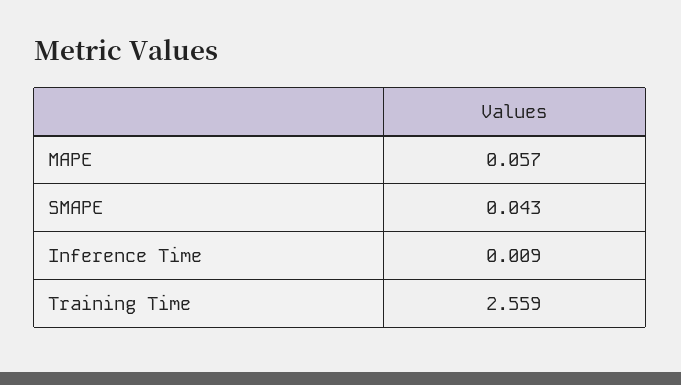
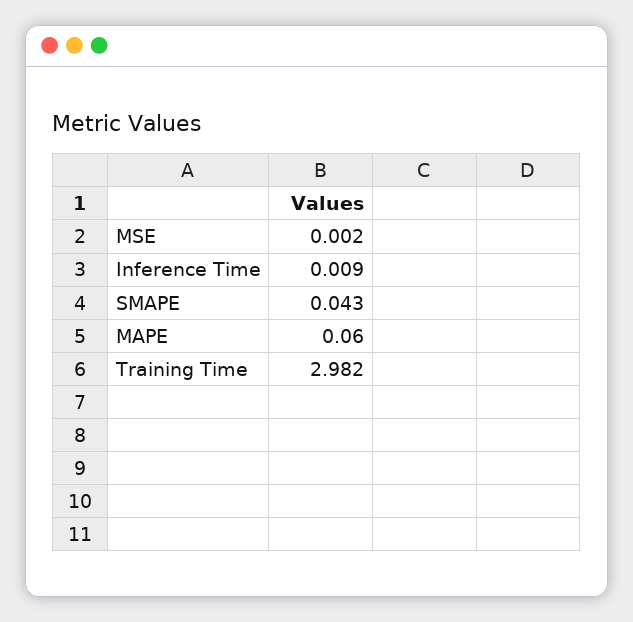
MAPE: 0.057 -> 0.06
Training Time: 2.559 -> 2.982
MSE: none -> 0.002

